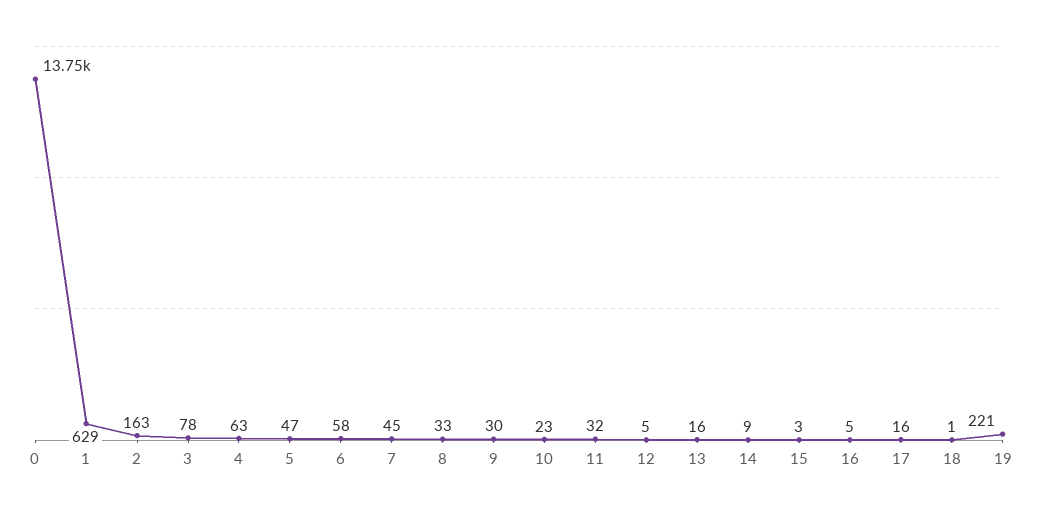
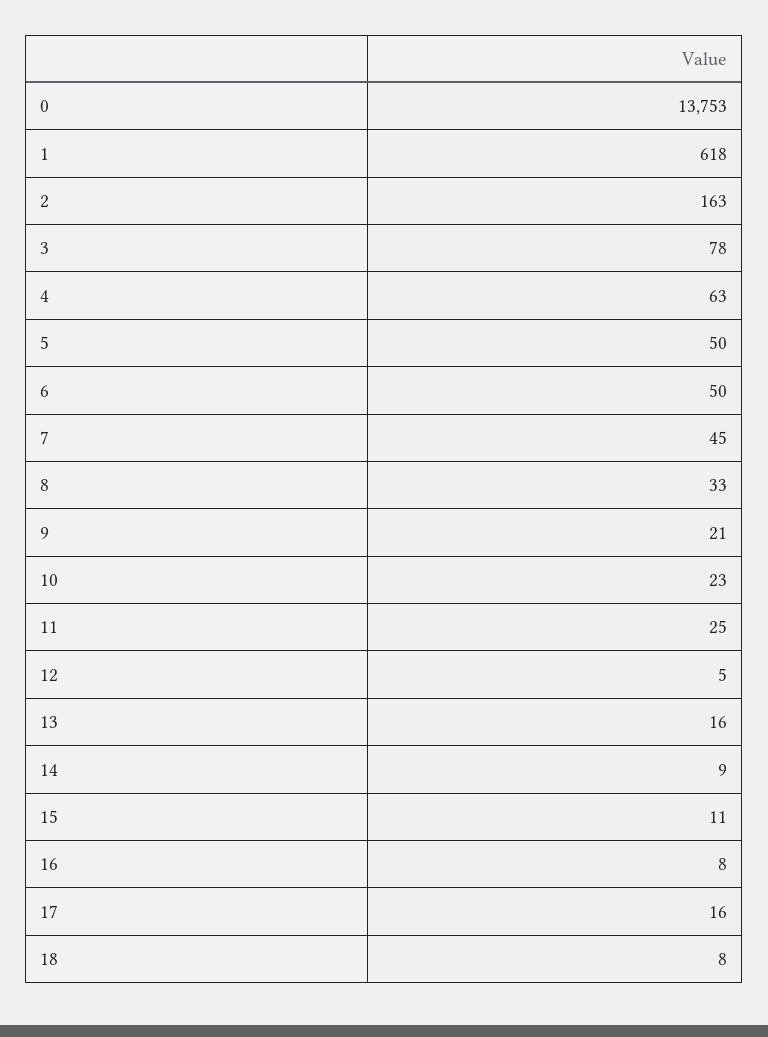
1: 629 -> 618
5: 47 -> 50
6: 58 -> 50
9: 30 -> 21
11: 32 -> 25
15: 3 -> 11
16: 5 -> 8
18: 1 -> 8
19: 221 -> none

